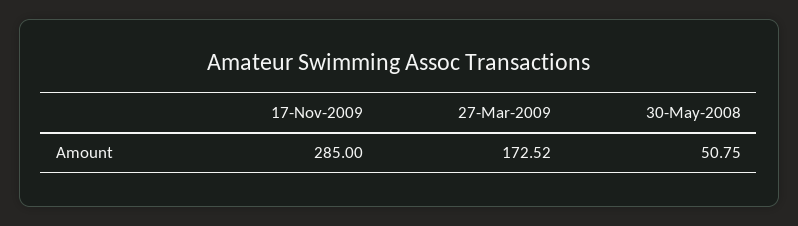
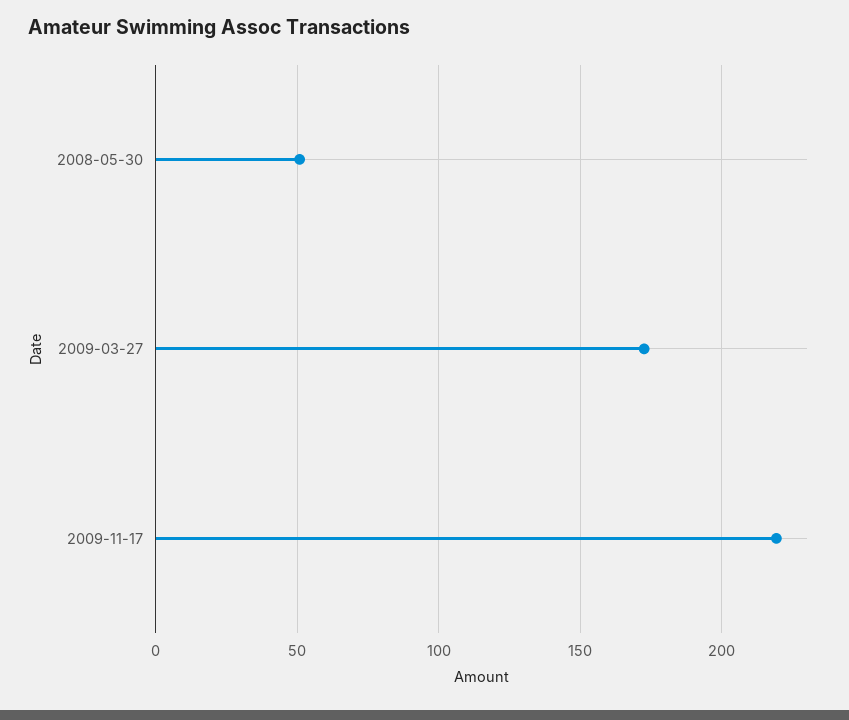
17-Nov-2009: 285 -> 220

